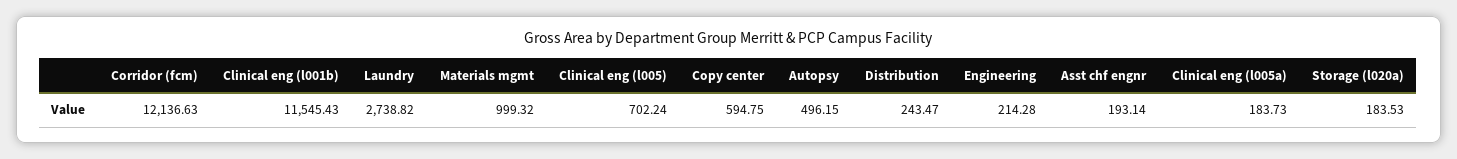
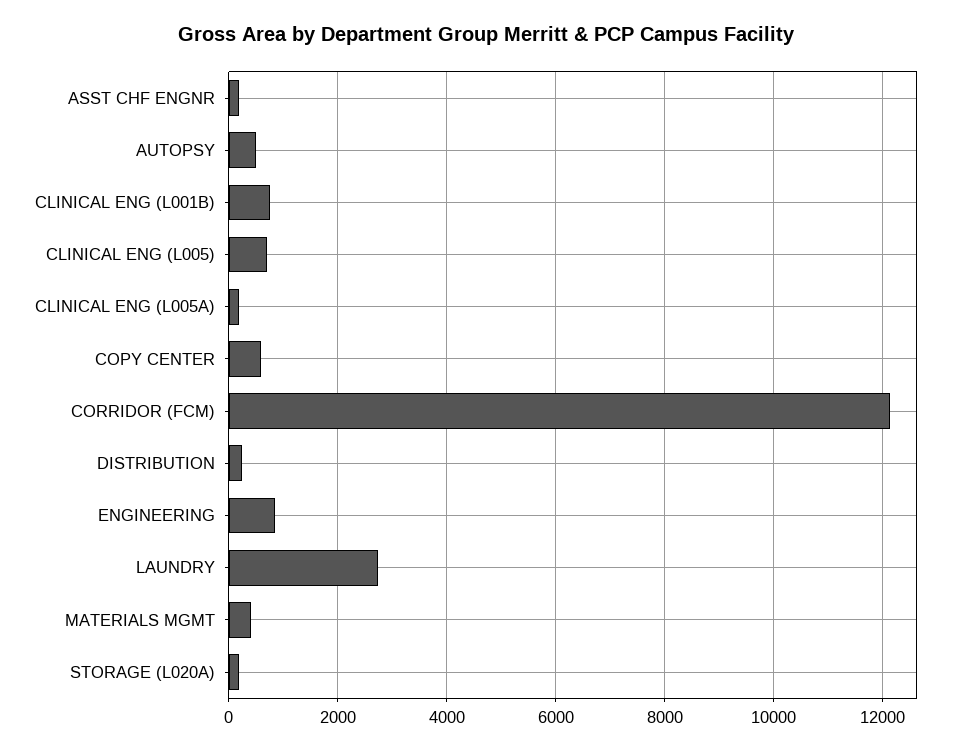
Clinical eng (l001b): 11545.43 -> 800
Materials mgmt: 999.32 -> 400
Engineering: 214.28 -> 800

